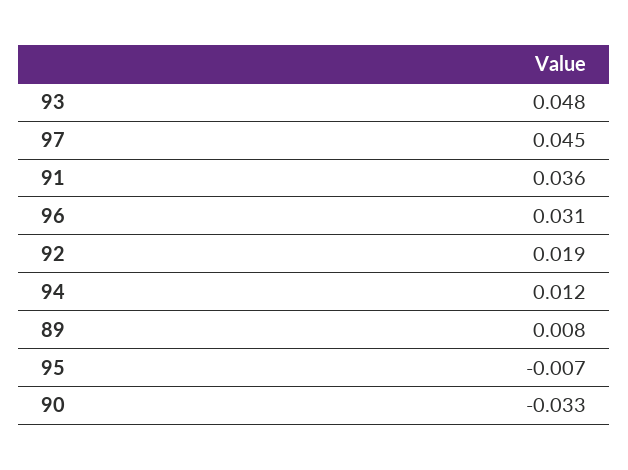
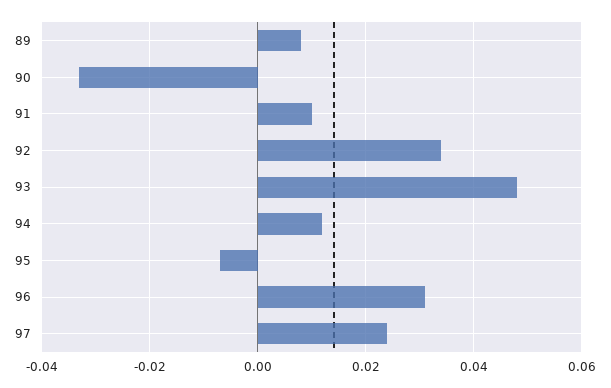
97: 0.045 -> 0.025
91: 0.036 -> 0.01
92: 0.019 -> 0.035

